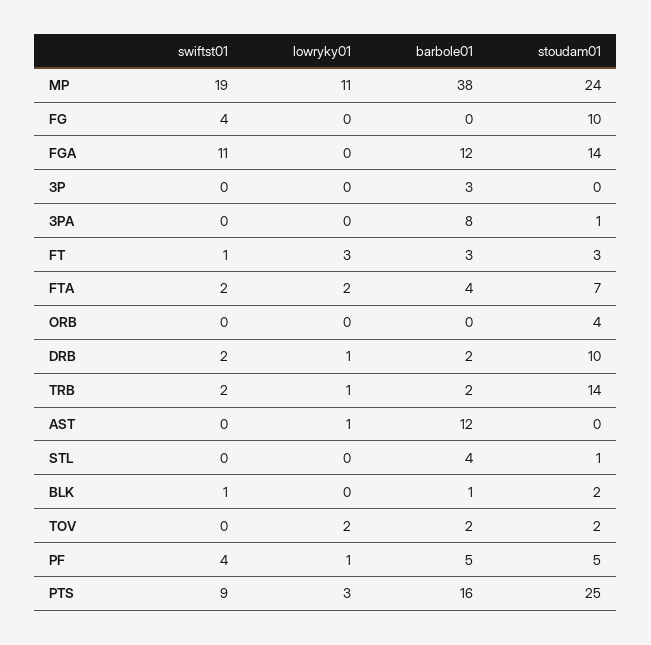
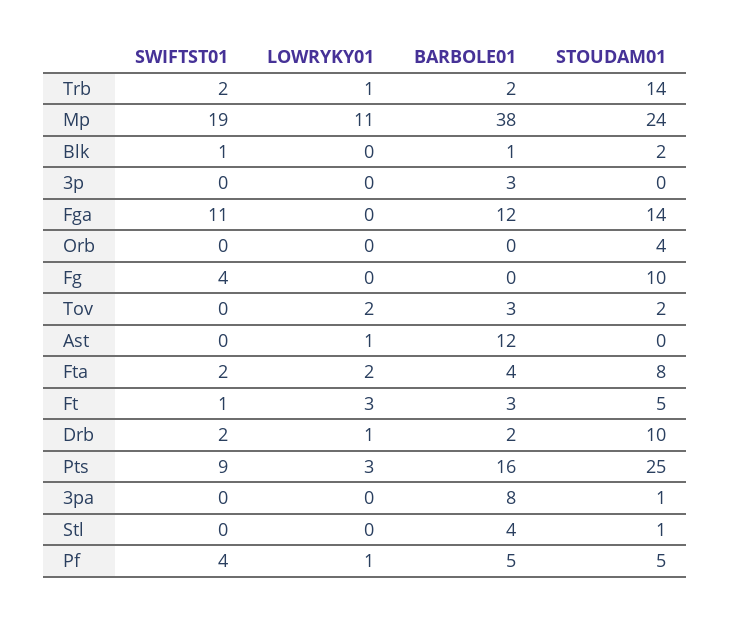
stoudam01, FT: 3 -> 5
stoudam01, FTA: 7 -> 8
barbole01, TOV: 2 -> 3

